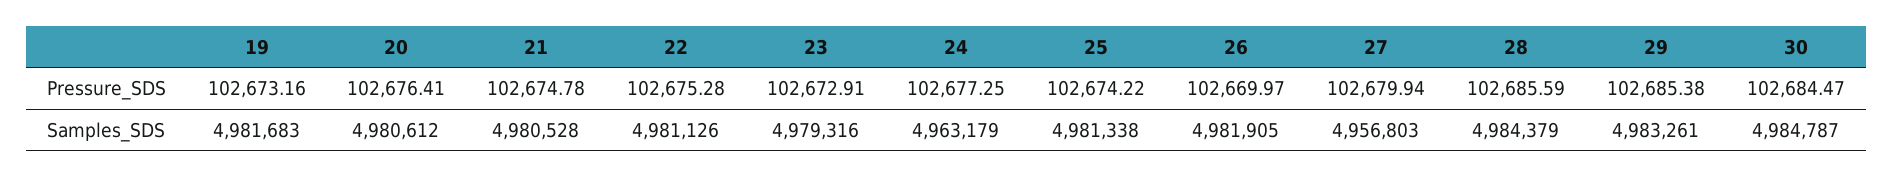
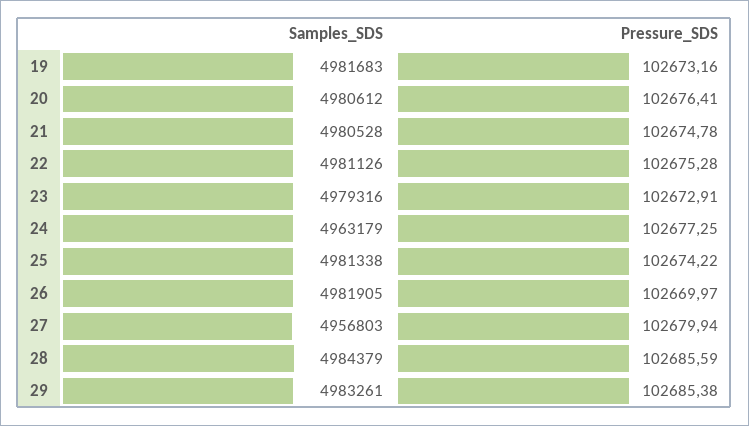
30, Pressure_SDS: 102684.47 -> none
30, Samples_SDS: 4984787 -> none

